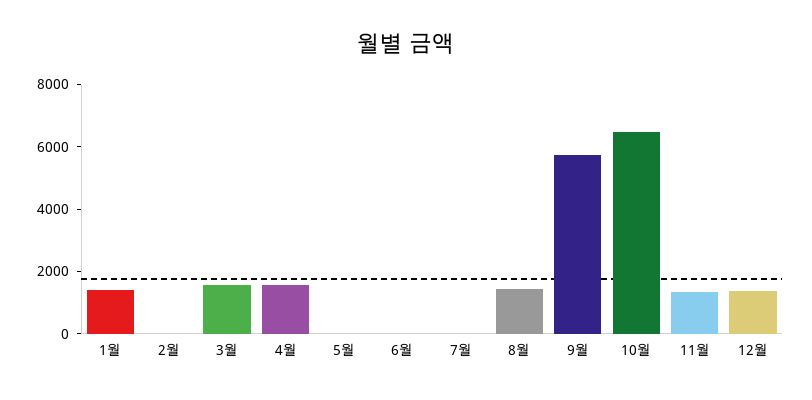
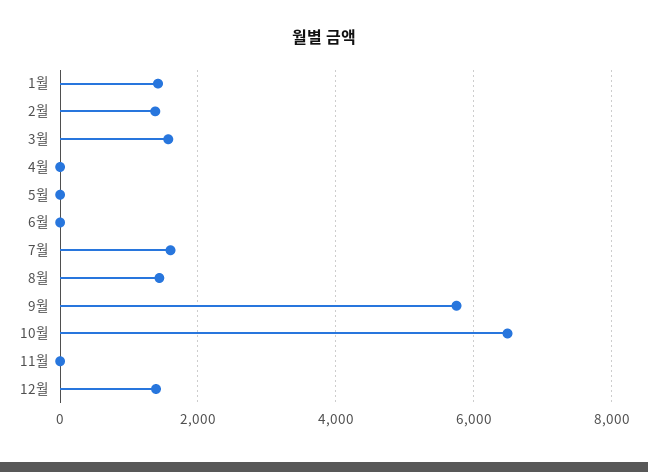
2월: 0 -> 1400
4월: 1500 -> 0
7월: 0 -> 1600
11월: 1500 -> 0

